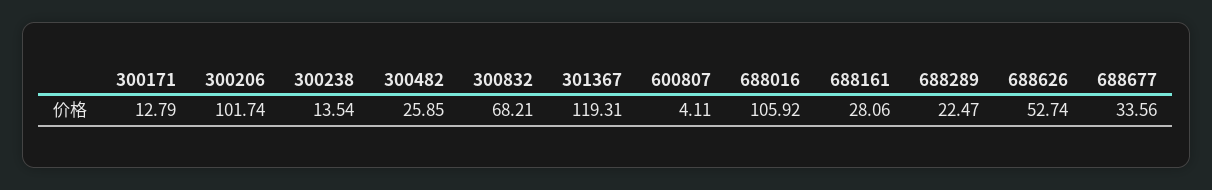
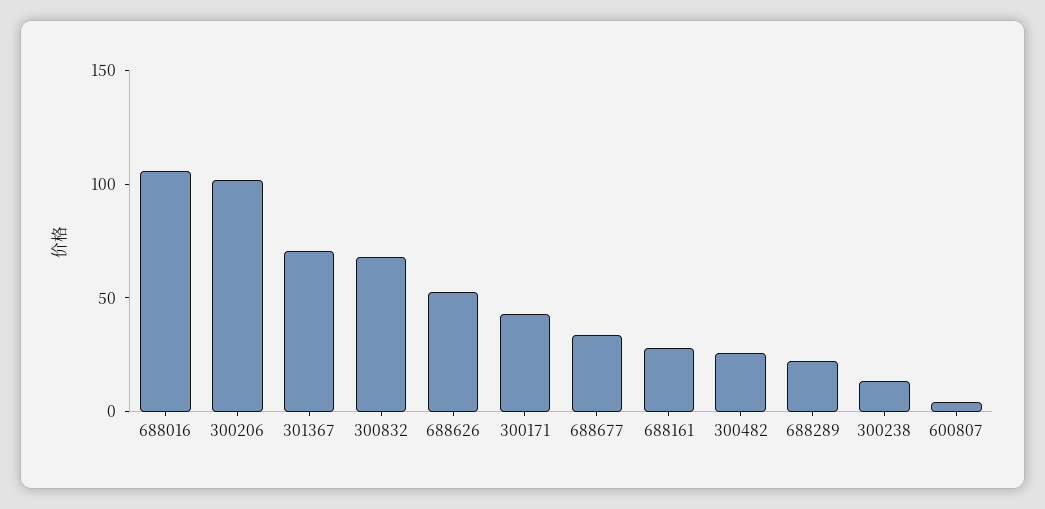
300171: 12.79 -> 40
301367: 119.31 -> 70

